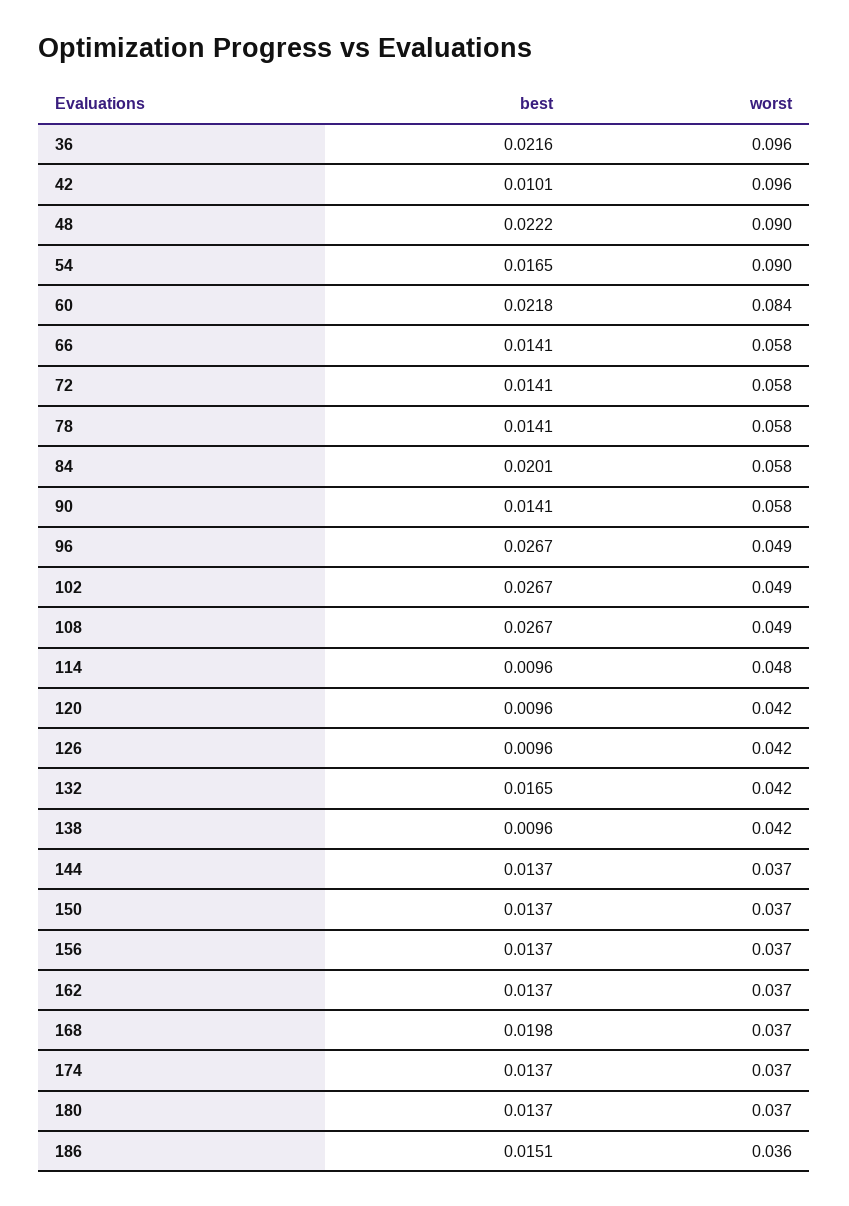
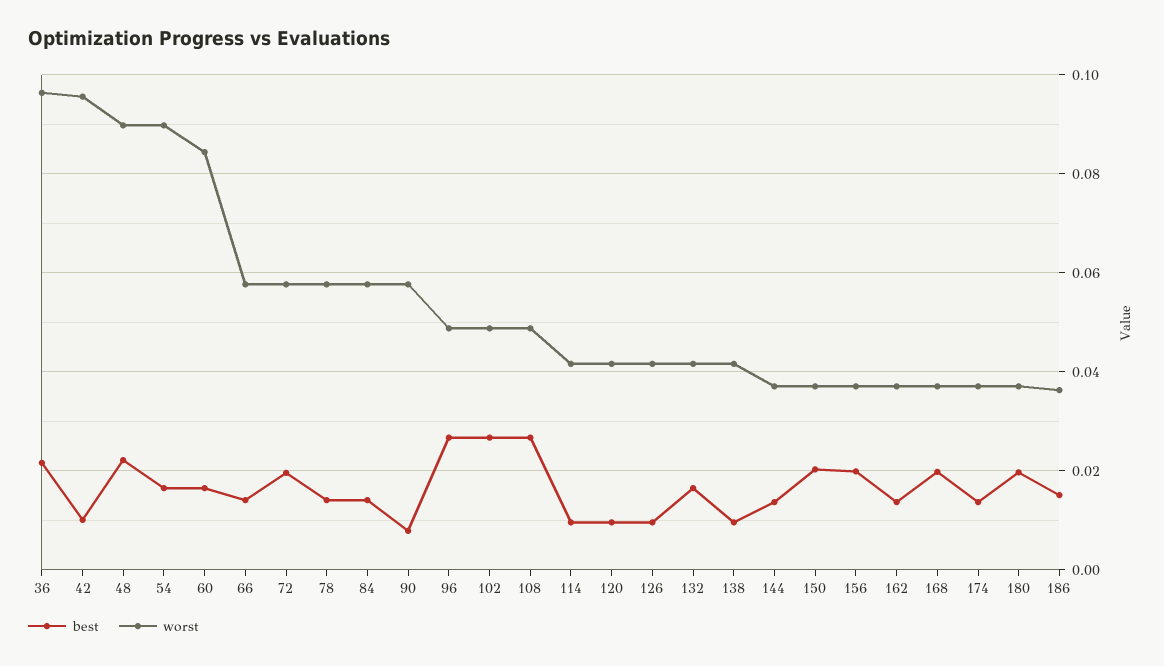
best, 60: 0.0218 -> 0.016
best, 72: 0.0141 -> 0.02
best, 84: 0.0201 -> 0.014
best, 90: 0.0141 -> 0.008
worst, 114: 0.048 -> 0.042
best, 150: 0.0137 -> 0.02
best, 156: 0.0137 -> 0.02
best, 180: 0.0137 -> 0.02

